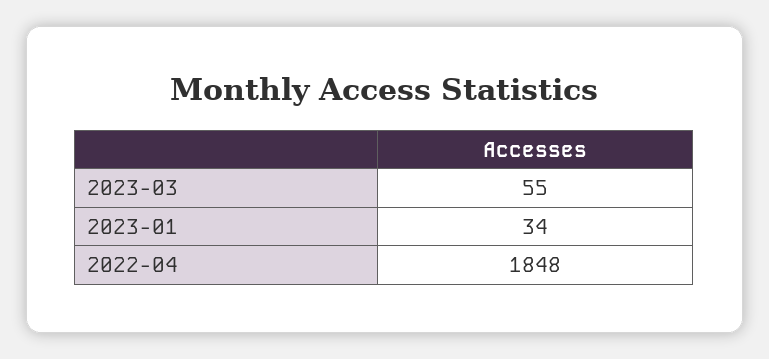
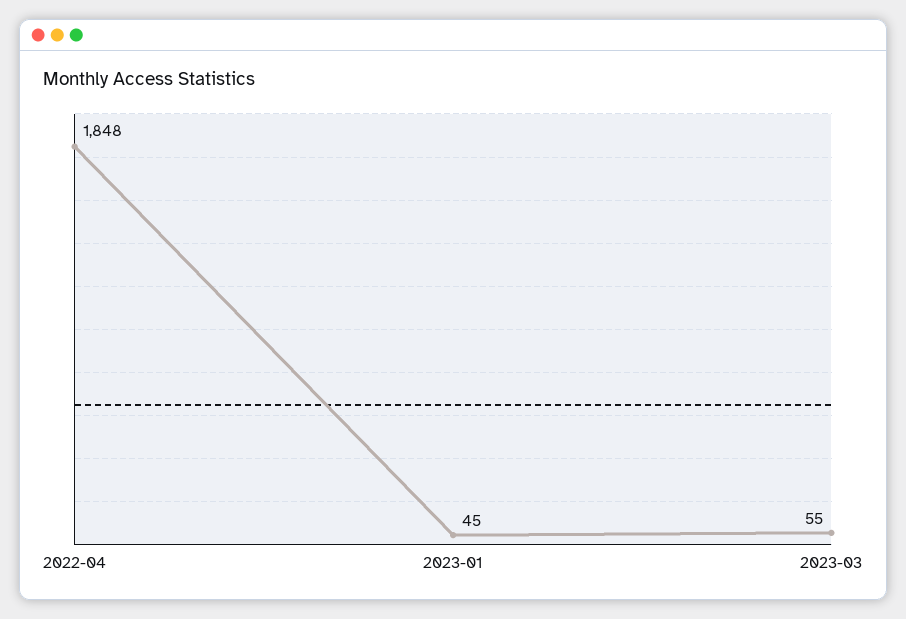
2023-01: 34 -> 45

